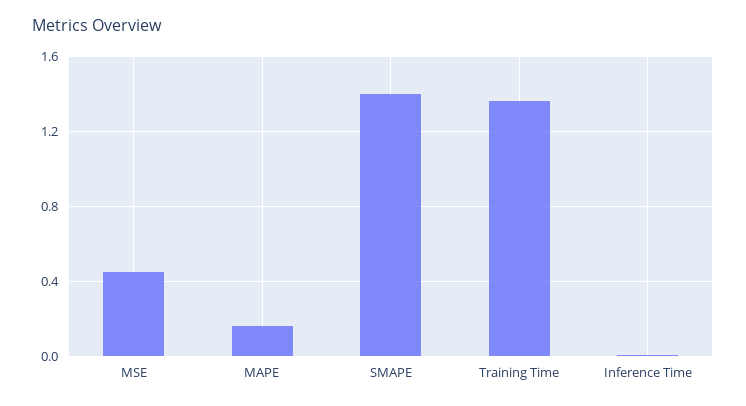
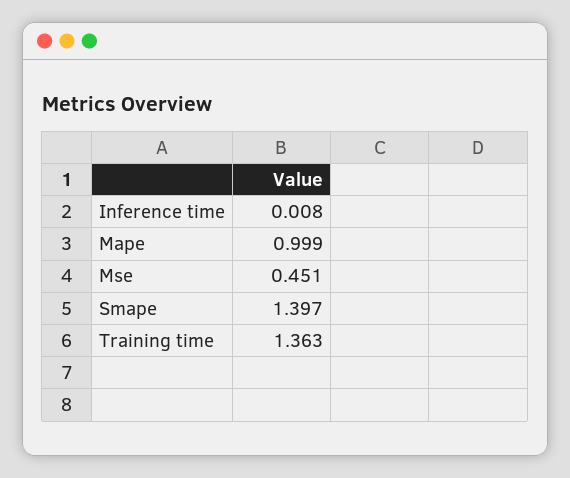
MAPE: 0.15 -> 0.999

